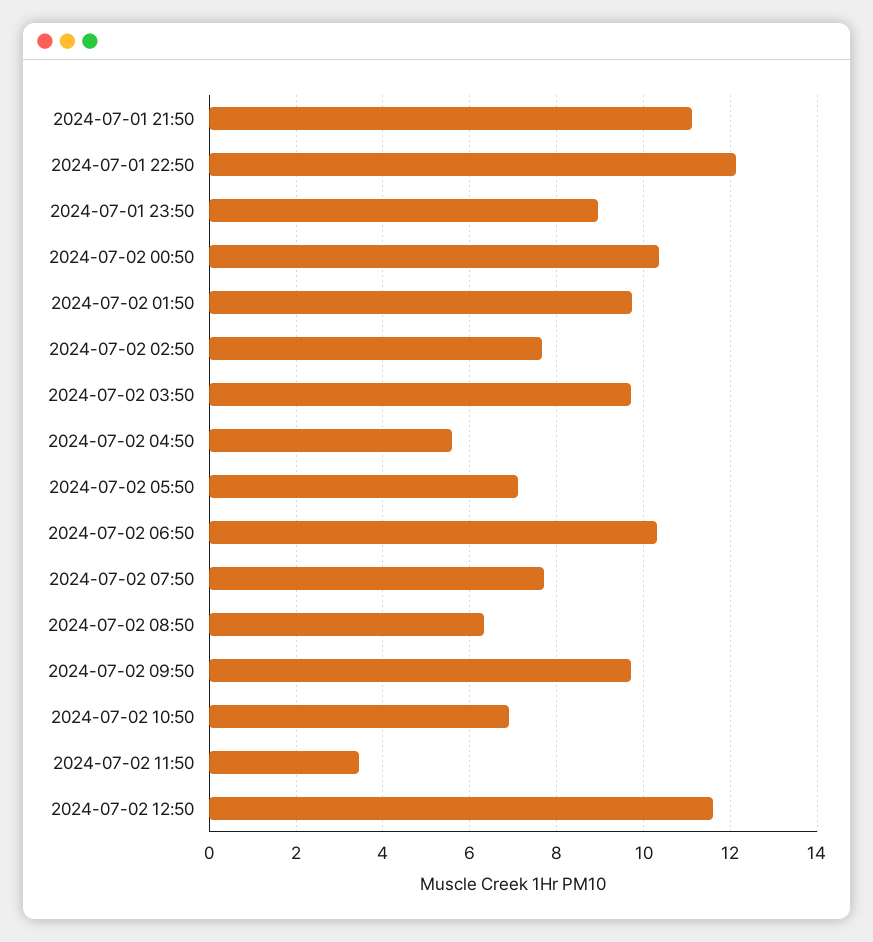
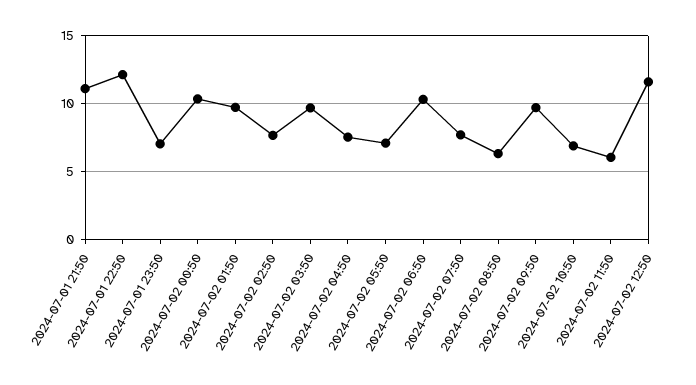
2024-07-01 23:50: 9 -> 7
2024-07-02 04:50: 5.6 -> 7.5
2024-07-02 11:50: 3.4 -> 6

